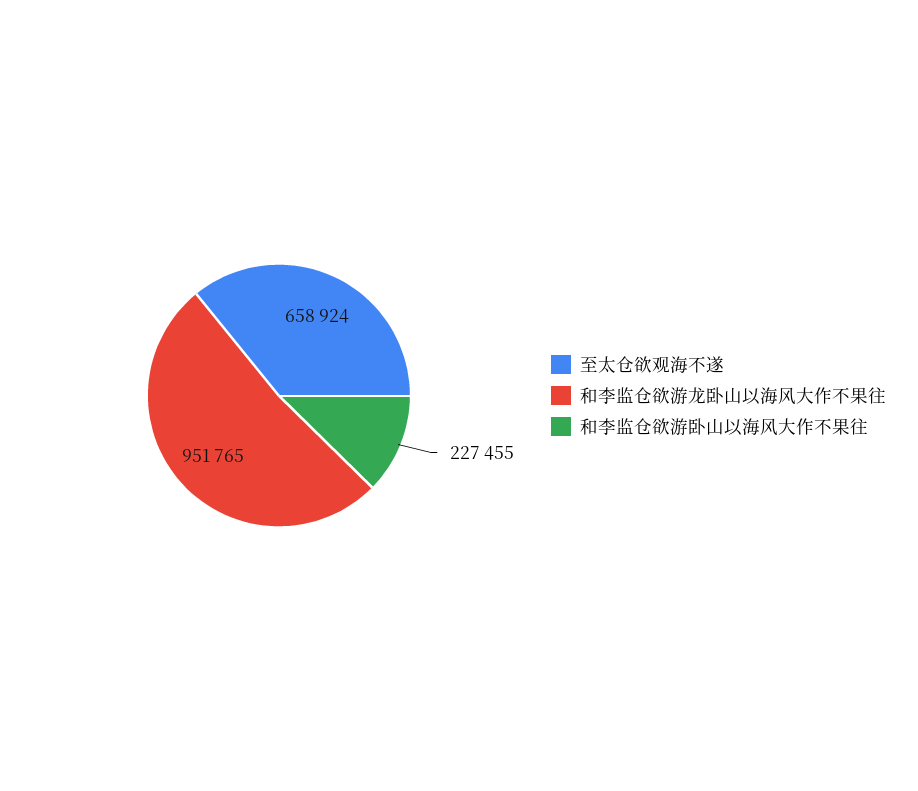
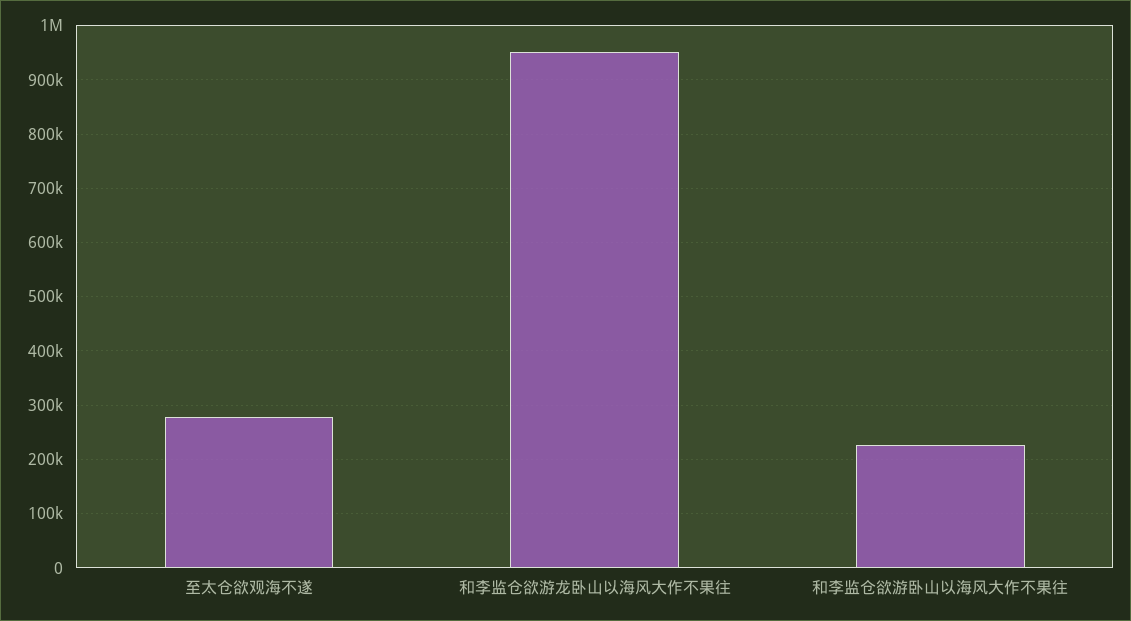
至太仓欲观海不遂: 658924 -> 280000

